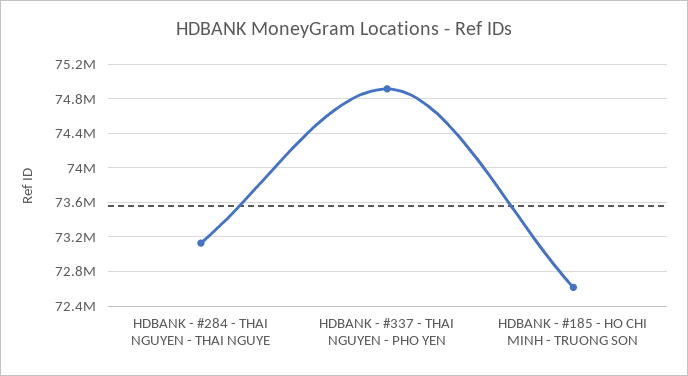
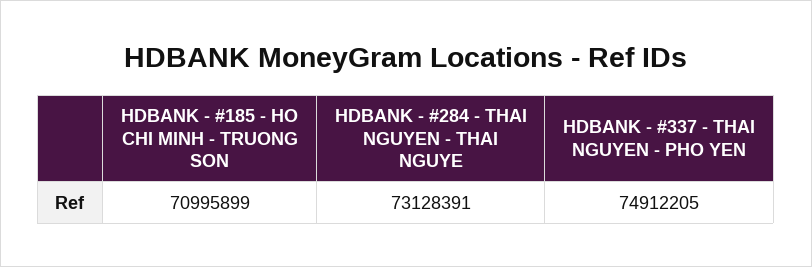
HDBANK - #185 - HO CHI MINH - TRUONG SON: 72600000 -> 70995899

